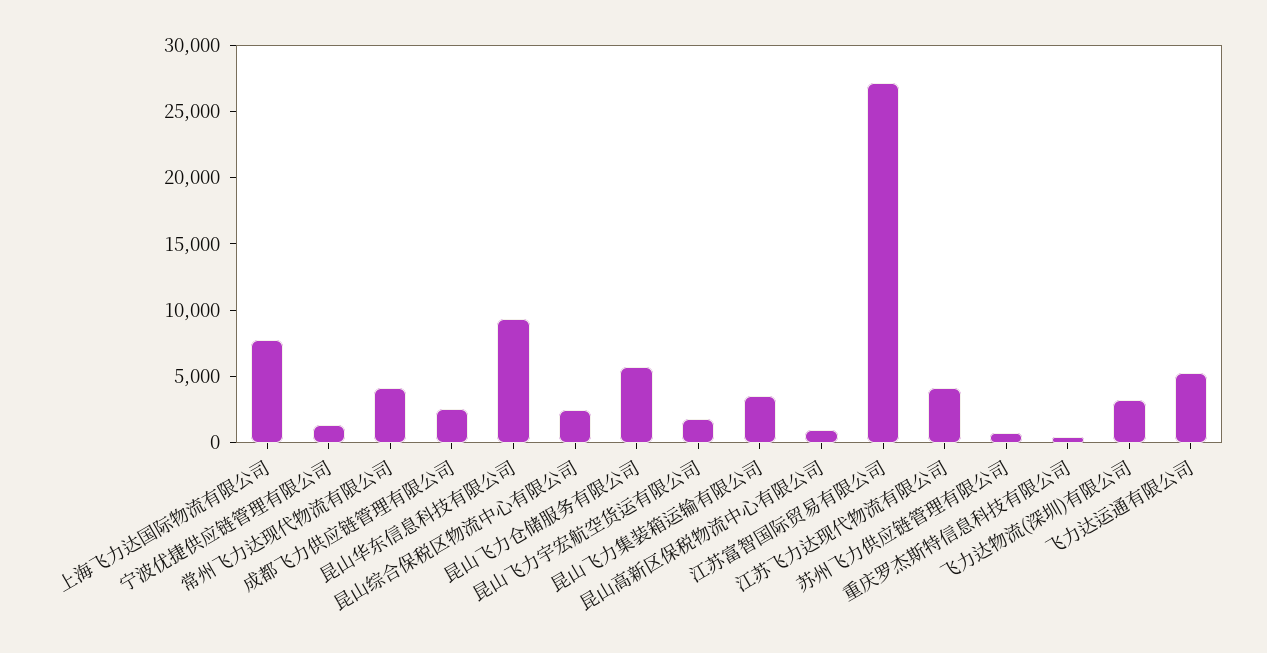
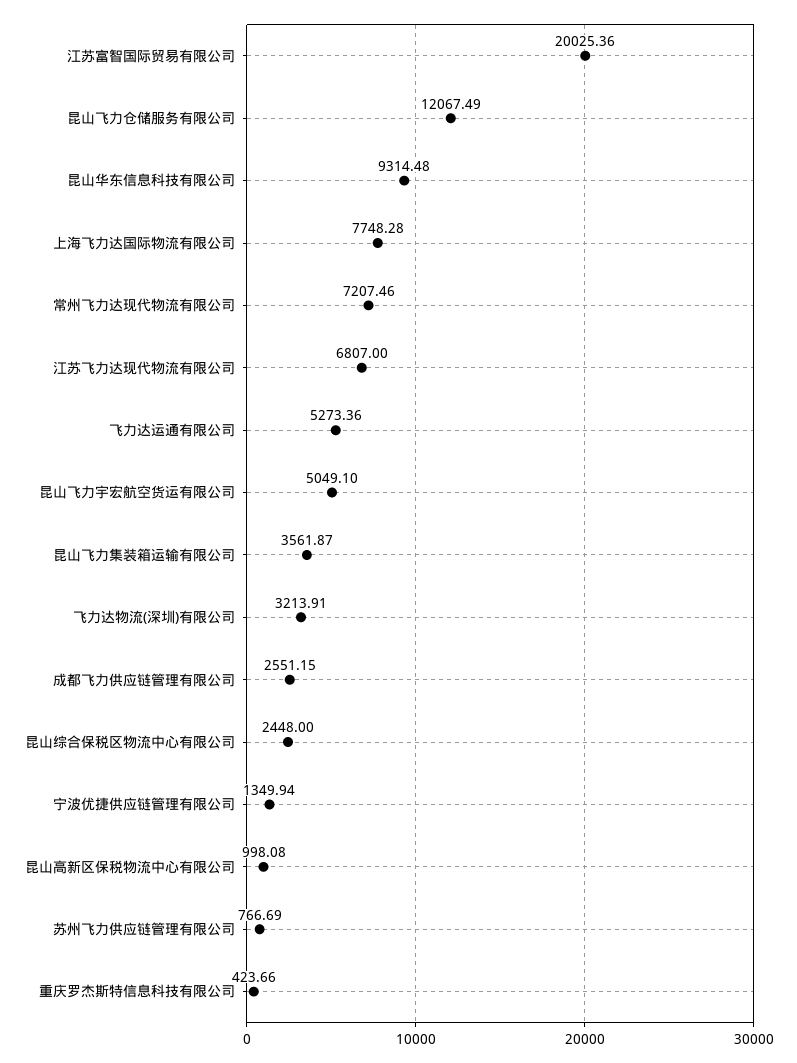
常州飞力达现代物流有限公司: 4000 -> 7207.46
昆山飞力仓储服务有限公司: 6000 -> 12067.49
昆山飞力宇宏航空货运有限公司: 2000 -> 5049.1
江苏富智国际贸易有限公司: 27000 -> 20025.36
江苏飞力达现代物流有限公司: 4000 -> 6807

